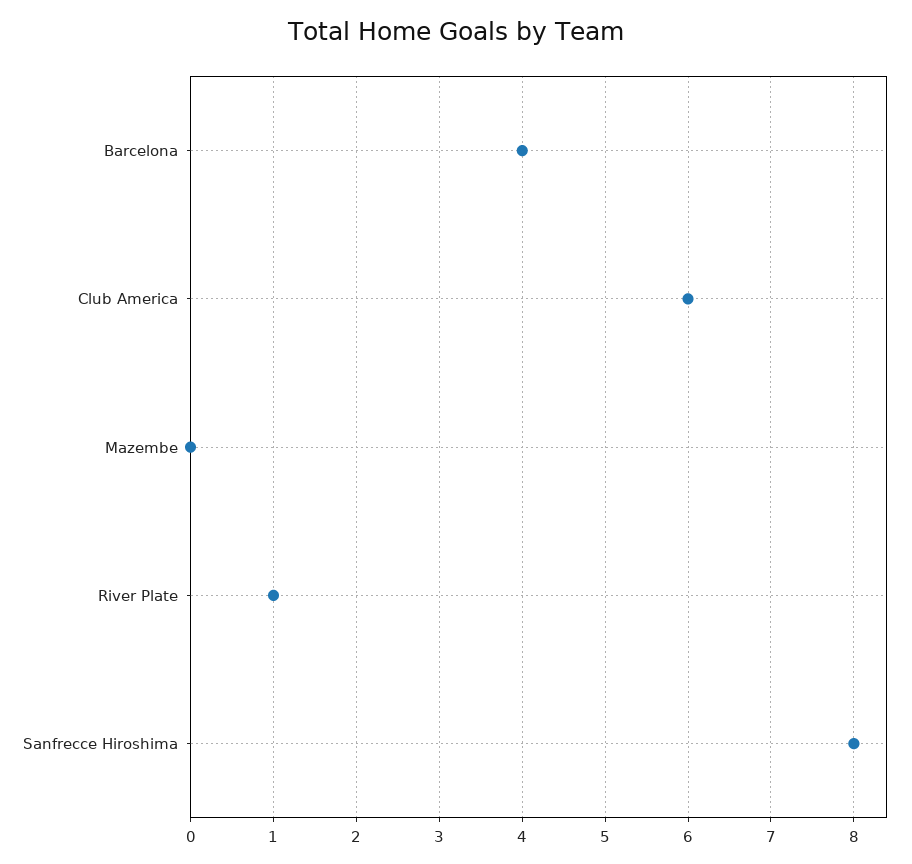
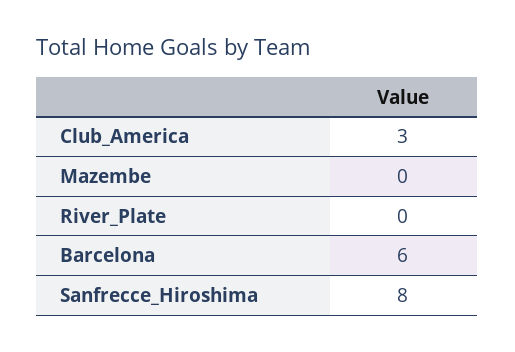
Barcelona: 4 -> 6
Club America: 6 -> 3
River Plate: 1 -> 0

